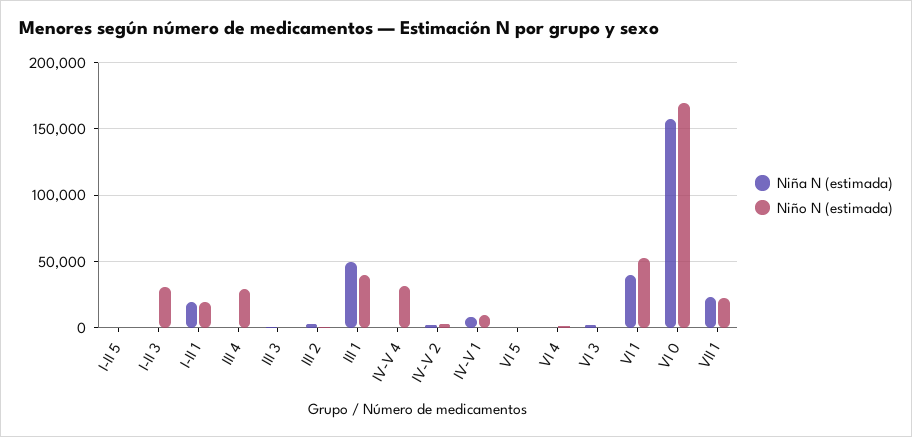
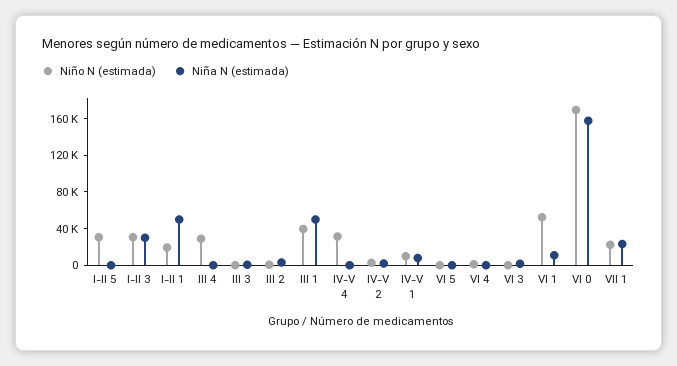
Niño N (estimada), I-II 5: 0 -> 30000
Niña N (estimada), I-II 3: 0 -> 30000
Niña N (estimada), I-II 1: 20000 -> 50000
Niña N (estimada), VI 1: 40000 -> 10000

